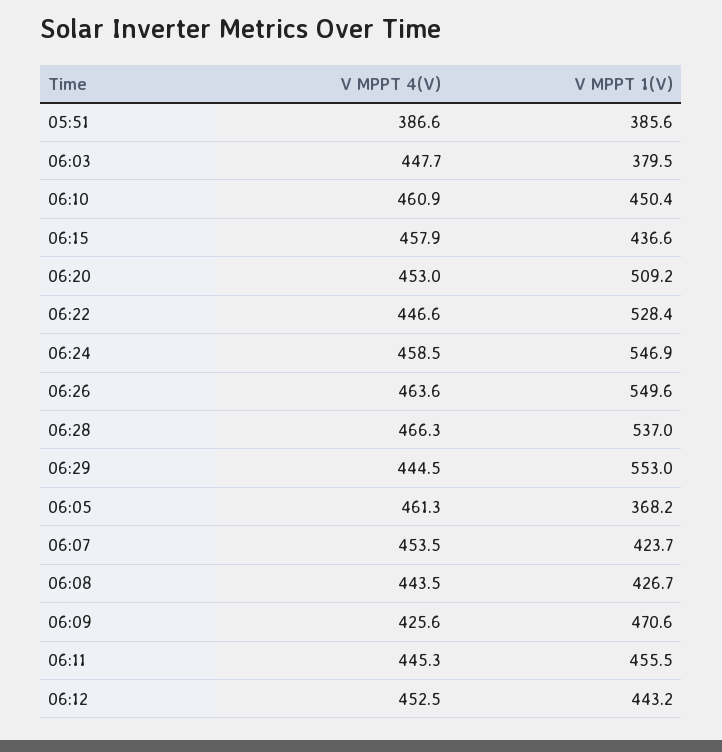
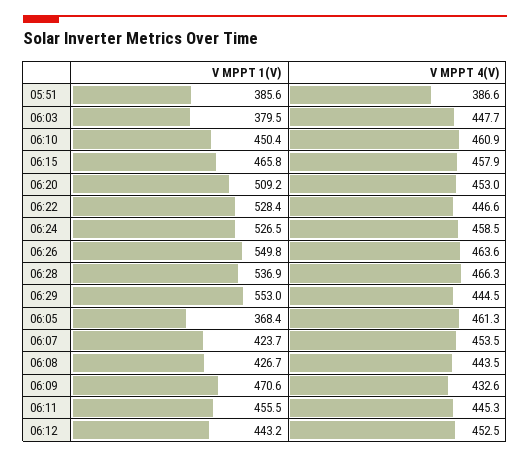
V MPPT 1(V), 06:15: 436.6 -> 465.8
V MPPT 1(V), 06:24: 546.9 -> 526.5
V MPPT 1(V), 06:26: 549.6 -> 549.8
V MPPT 1(V), 06:28: 537 -> 536.9
V MPPT 1(V), 06:05: 368.2 -> 368.4
V MPPT 4(V), 06:09: 425.6 -> 432.6

